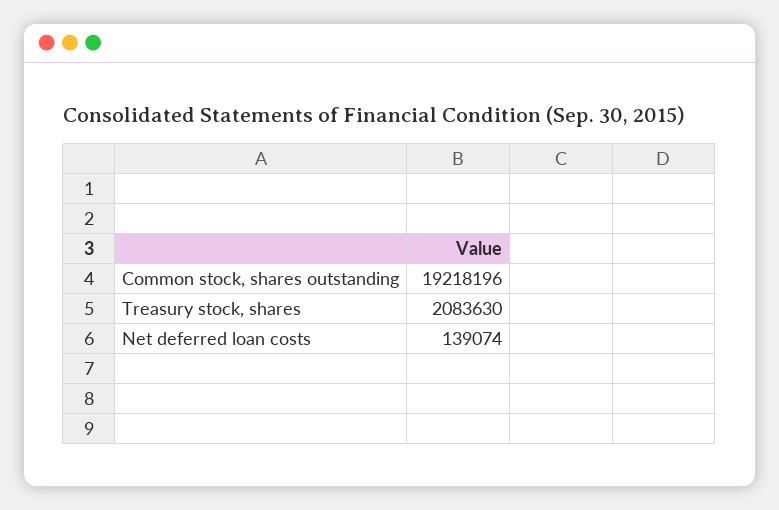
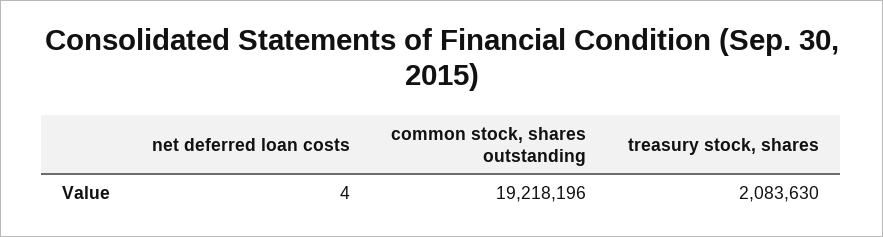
Net deferred loan costs: 139074 -> 4

